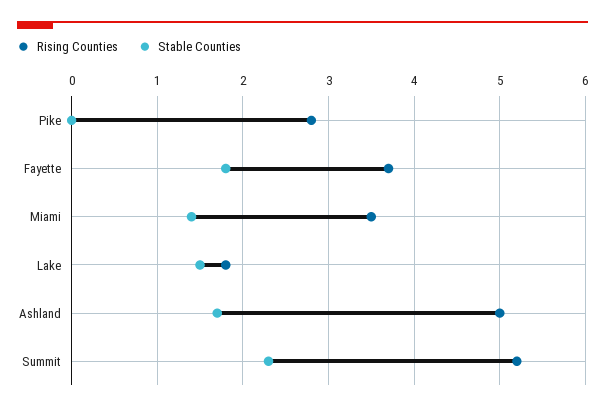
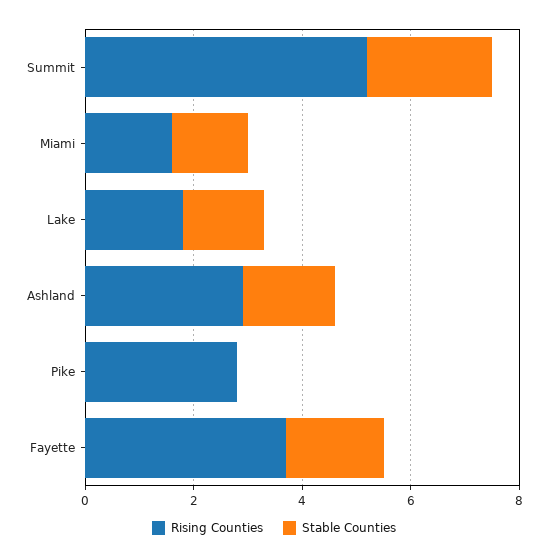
Rising Counties, Miami: 3.5 -> 1.5
Rising Counties, Ashland: 5 -> 3

